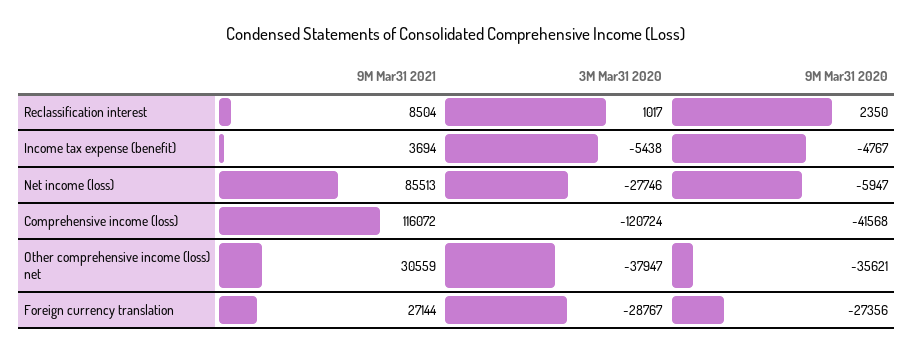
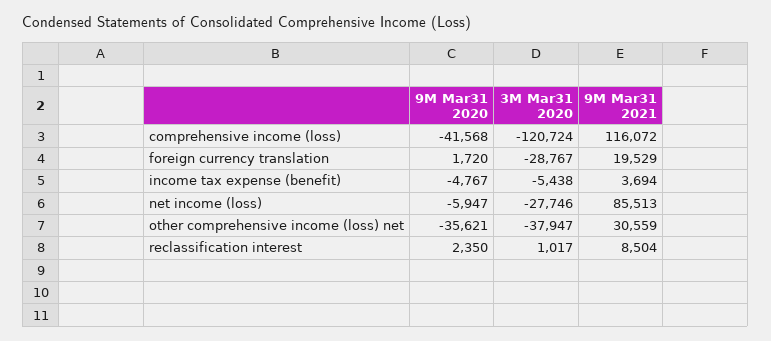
9M Mar31 2021, Foreign currency translation: 27144 -> 19529
9M Mar31 2020, Foreign currency translation: -27356 -> 1720

